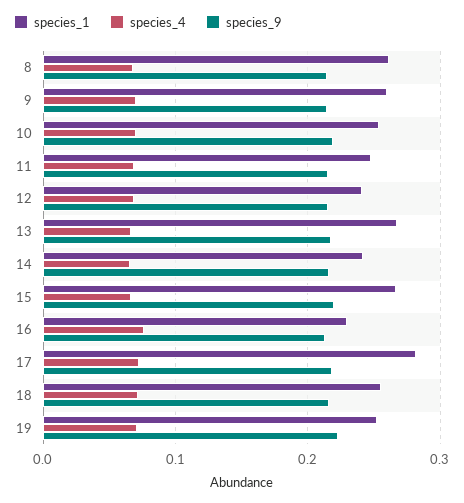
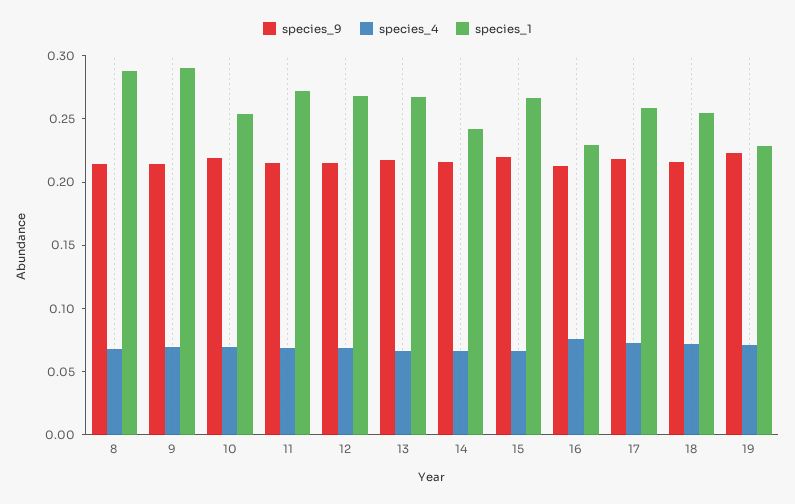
species_1, 8: 0.26 -> 0.29
species_1, 9: 0.26 -> 0.29
species_1, 11: 0.25 -> 0.27
species_1, 12: 0.24 -> 0.27
species_1, 17: 0.28 -> 0.26
species_1, 19: 0.25 -> 0.23

